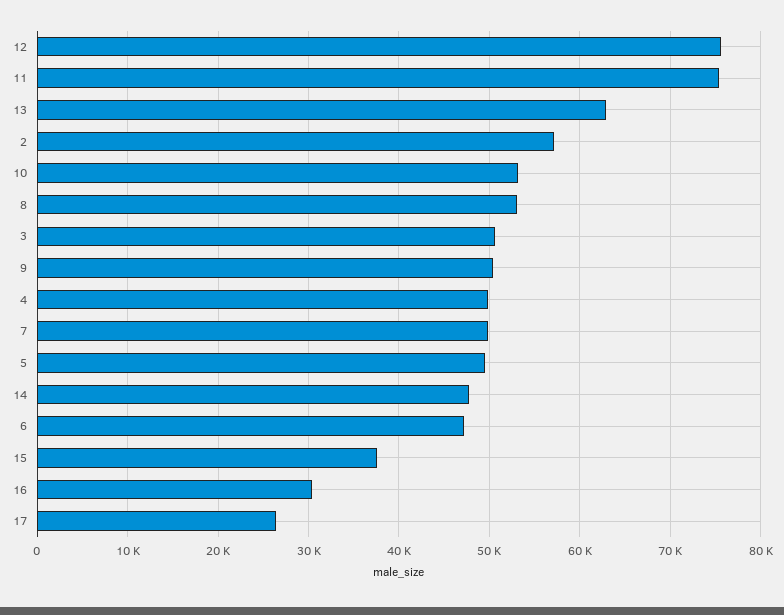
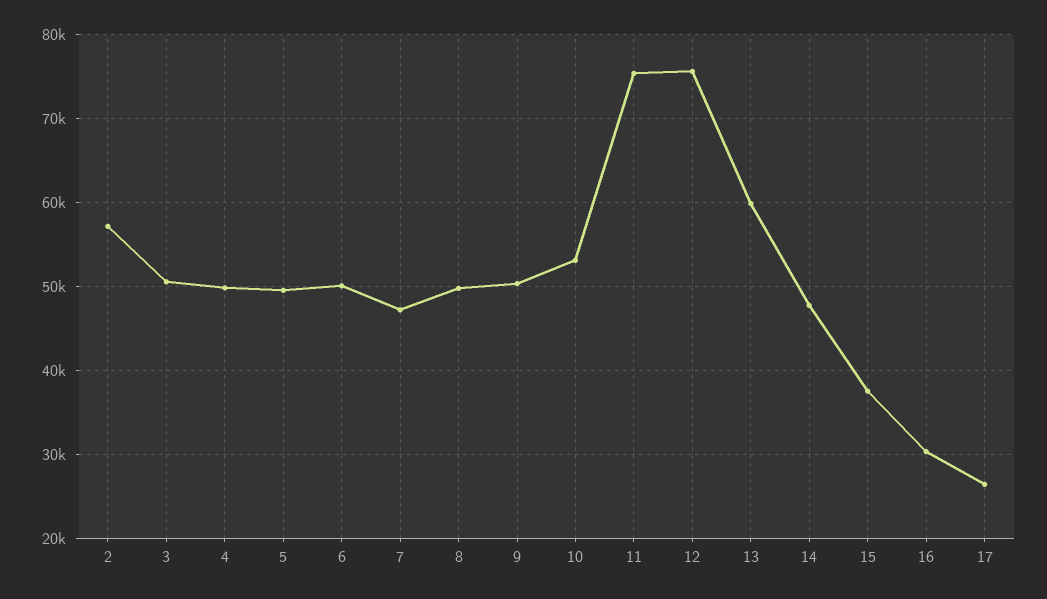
13: 63000 -> 60000
8: 53000 -> 50000
7: 50000 -> 47000
6: 47000 -> 50000

